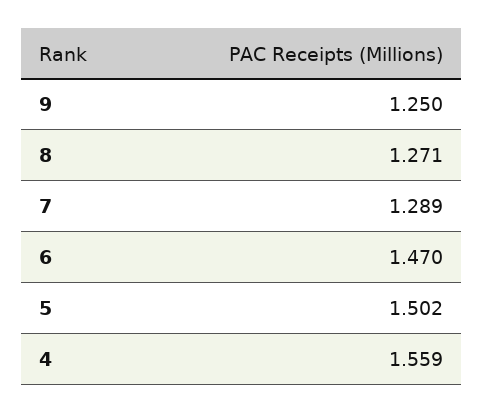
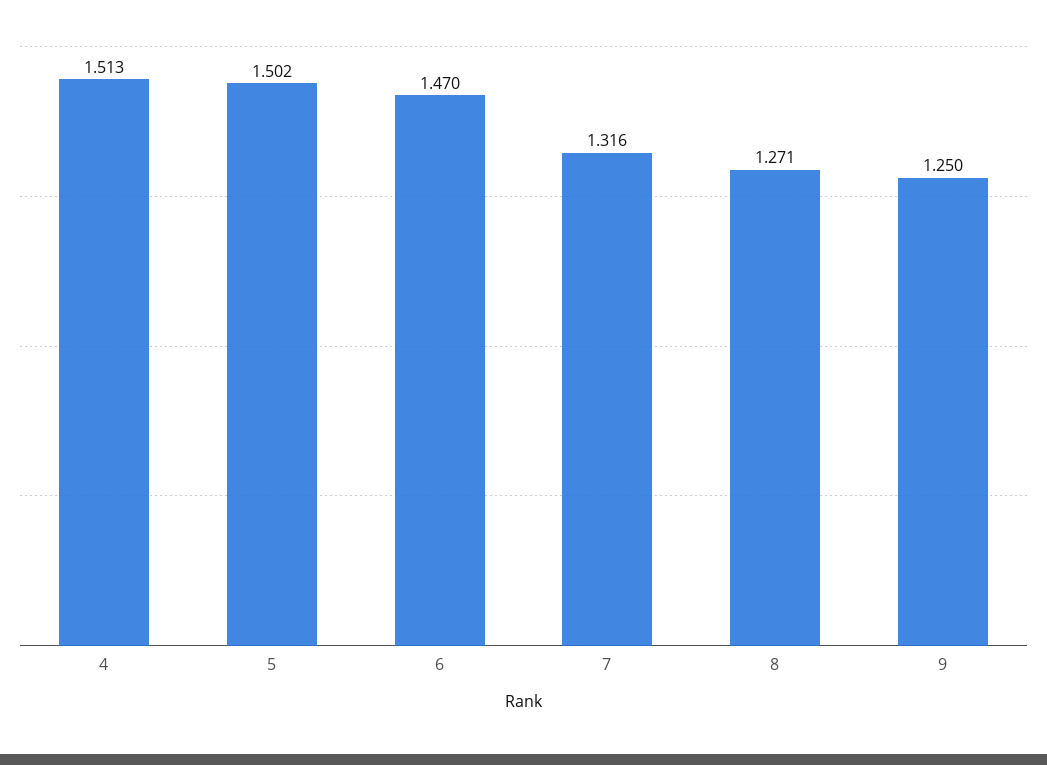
7: 1.289 -> 1.316
4: 1.559 -> 1.513

